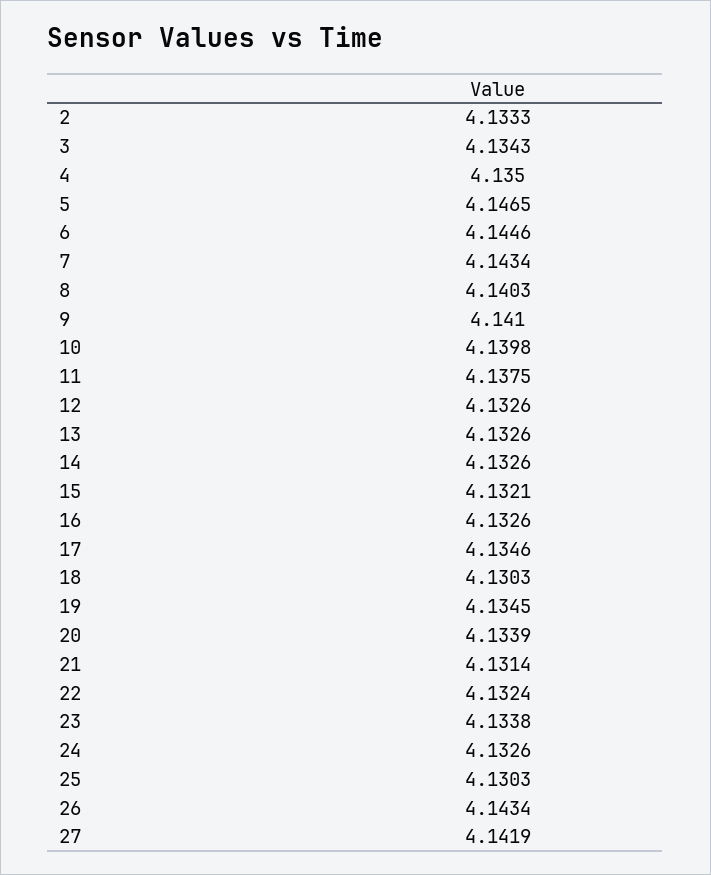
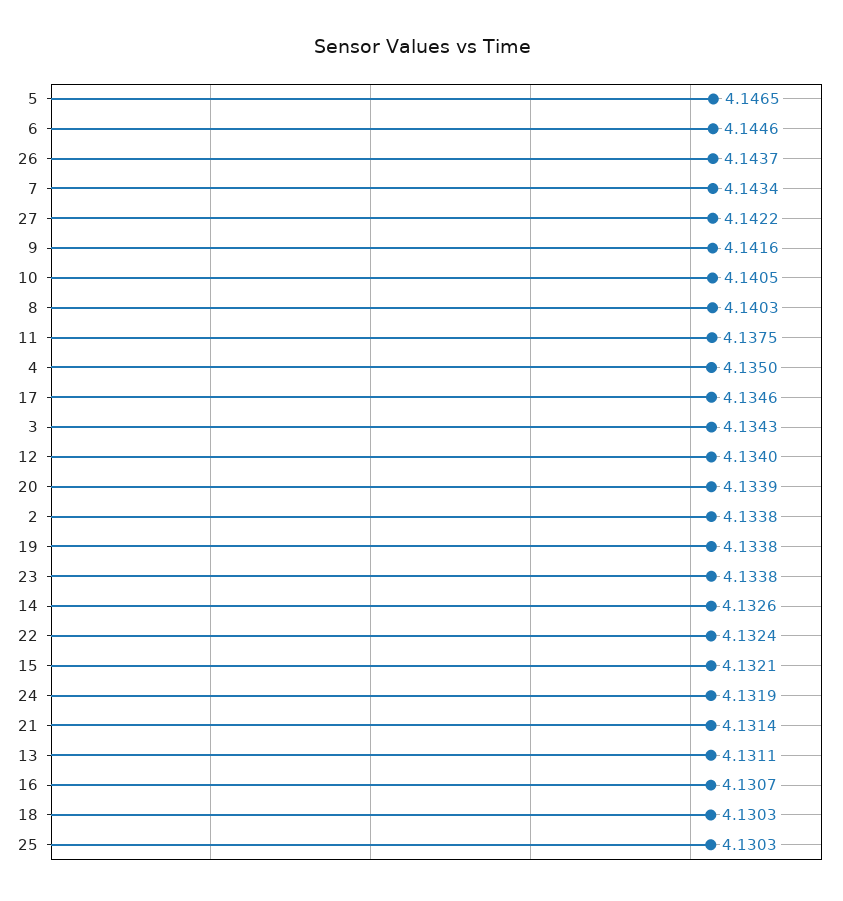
2: 4.1333 -> 4.1338
9: 4.141 -> 4.1416
10: 4.1398 -> 4.1405
12: 4.1326 -> 4.134
13: 4.1326 -> 4.1311
16: 4.1326 -> 4.1307
19: 4.1345 -> 4.1338
24: 4.1326 -> 4.1319
26: 4.1434 -> 4.1437
27: 4.1419 -> 4.1422

